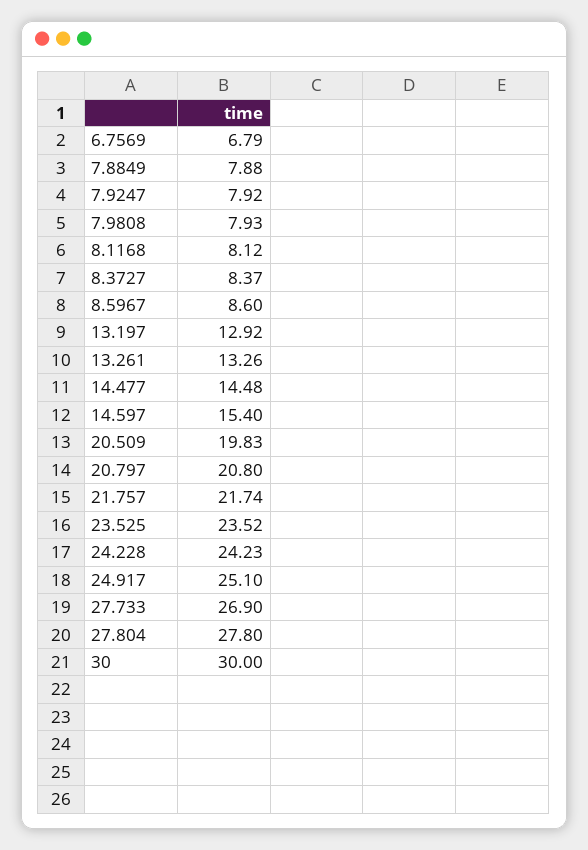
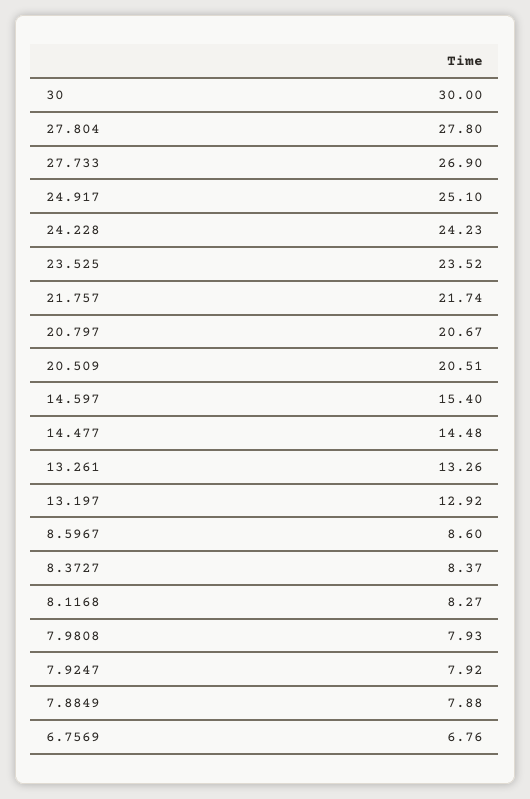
6.7569: 6.79 -> 6.76
8.1168: 8.12 -> 8.27
20.509: 19.83 -> 20.51
20.797: 20.8 -> 20.67

